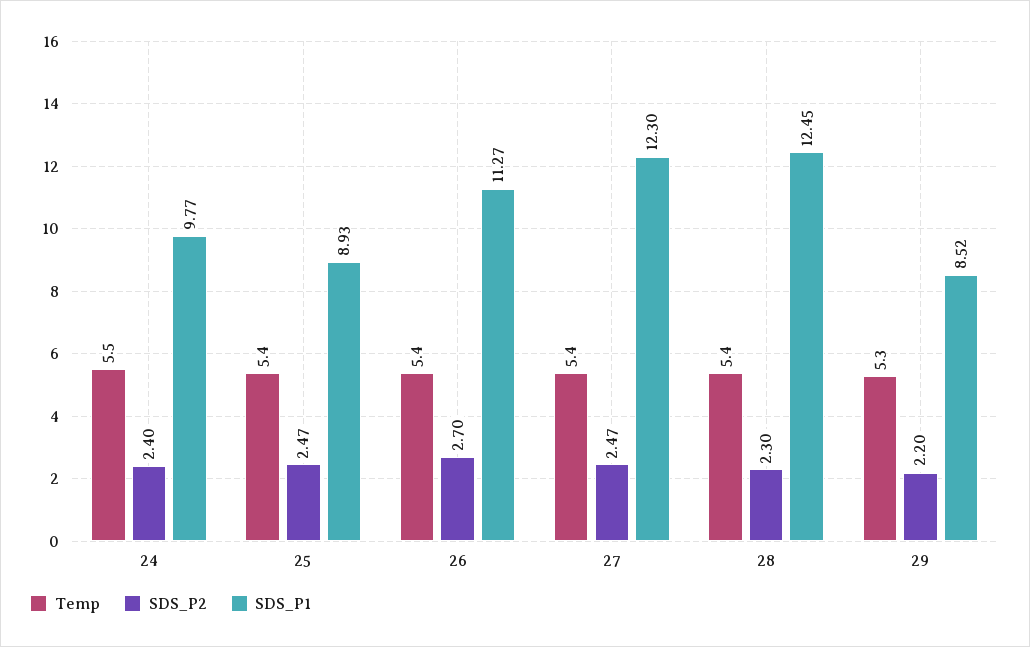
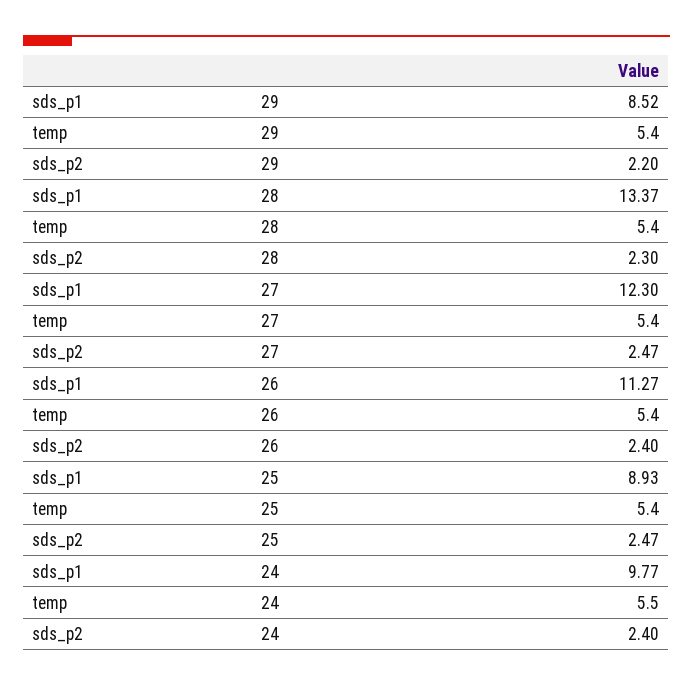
SDS_P2, 26: 2.7 -> 2.4
SDS_P1, 28: 12.45 -> 13.37
Temp, 29: 5.3 -> 5.4

